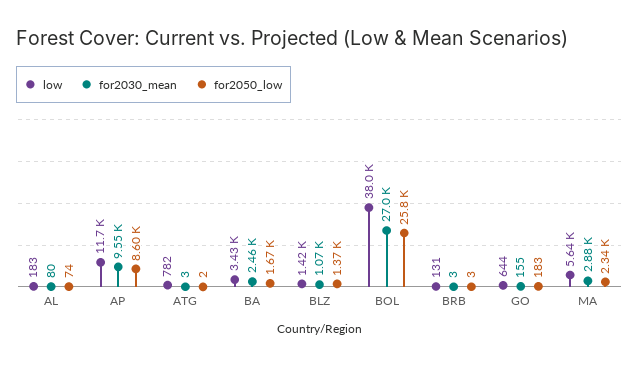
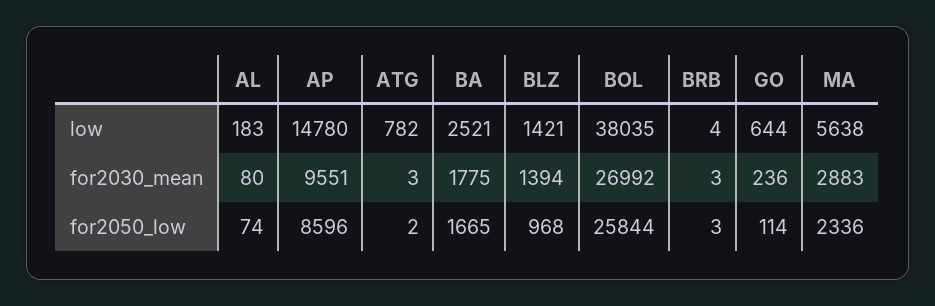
low, AP: 11700 -> 14780
low, BA: 3430 -> 2521
for2030_mean, BA: 2460 -> 1775
for2030_mean, BLZ: 1070 -> 1394
for2050_low, BLZ: 1370 -> 968
low, BRB: 131 -> 4
for2030_mean, GO: 155 -> 236
for2050_low, GO: 183 -> 114

